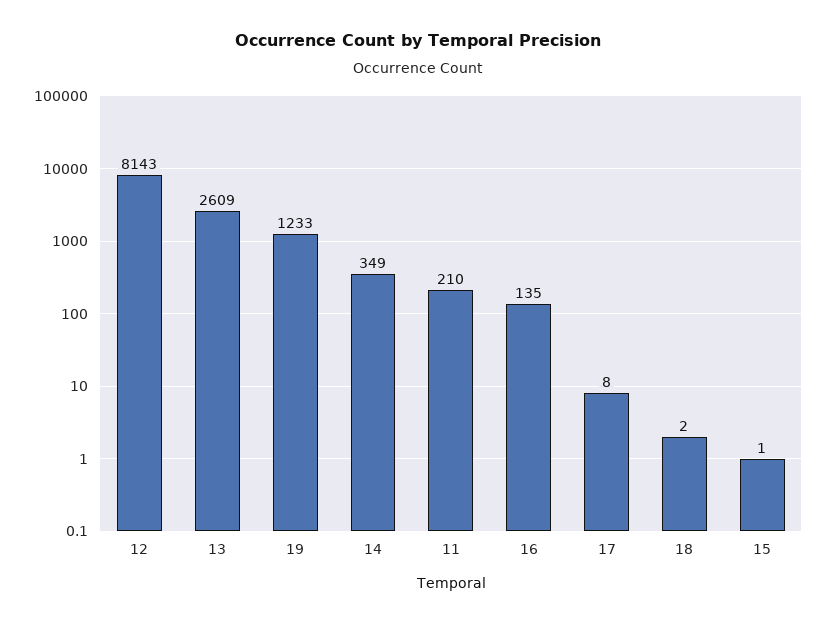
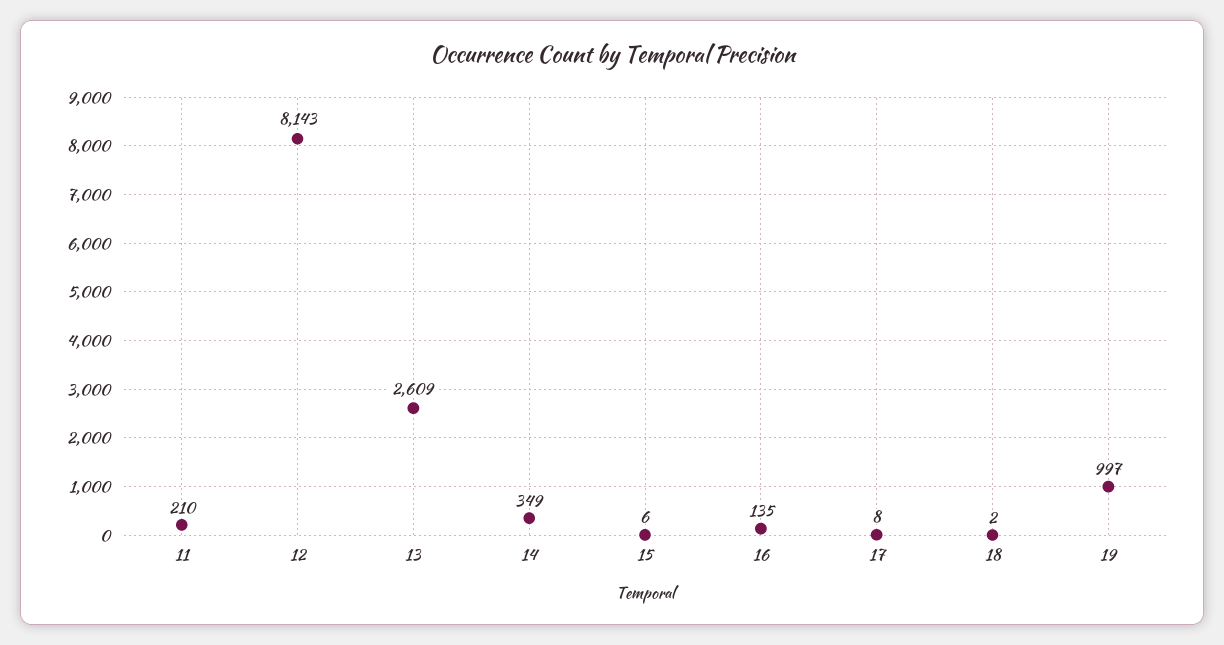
19: 1233 -> 997
15: 1 -> 6

